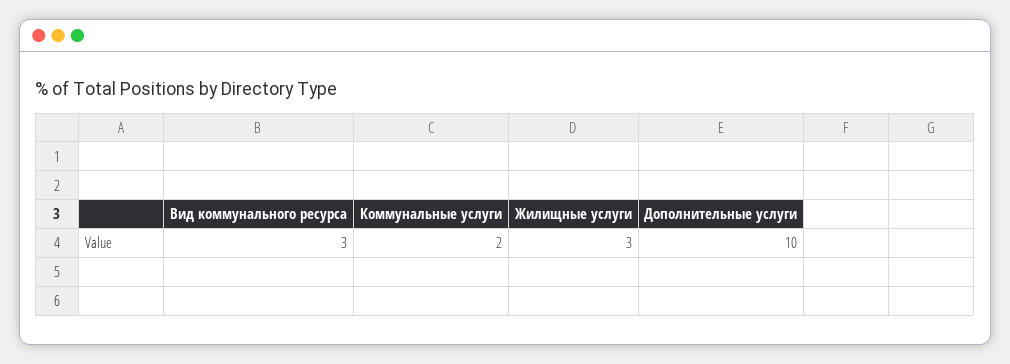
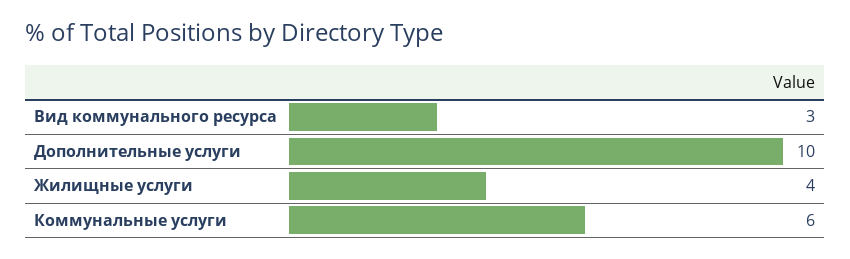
Коммунальные услуги: 2 -> 6
Жилищные услуги: 3 -> 4

